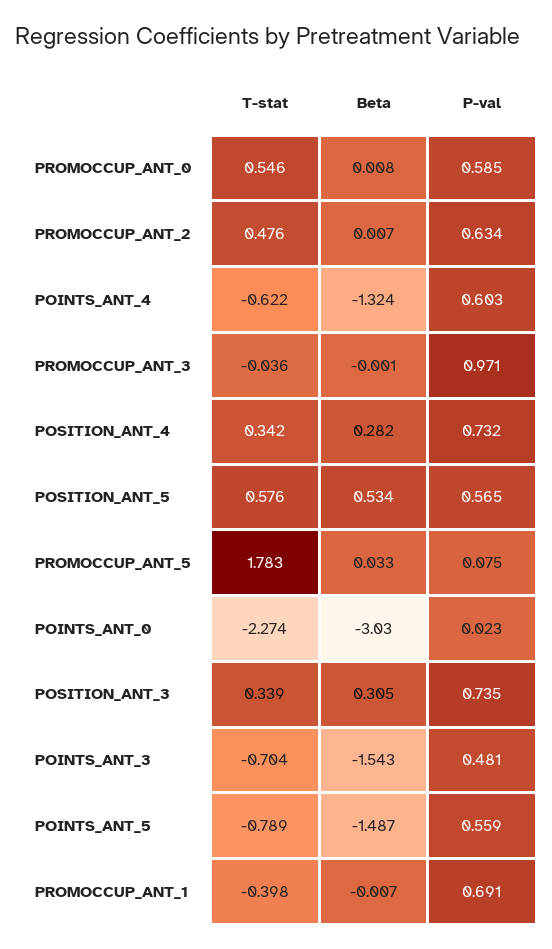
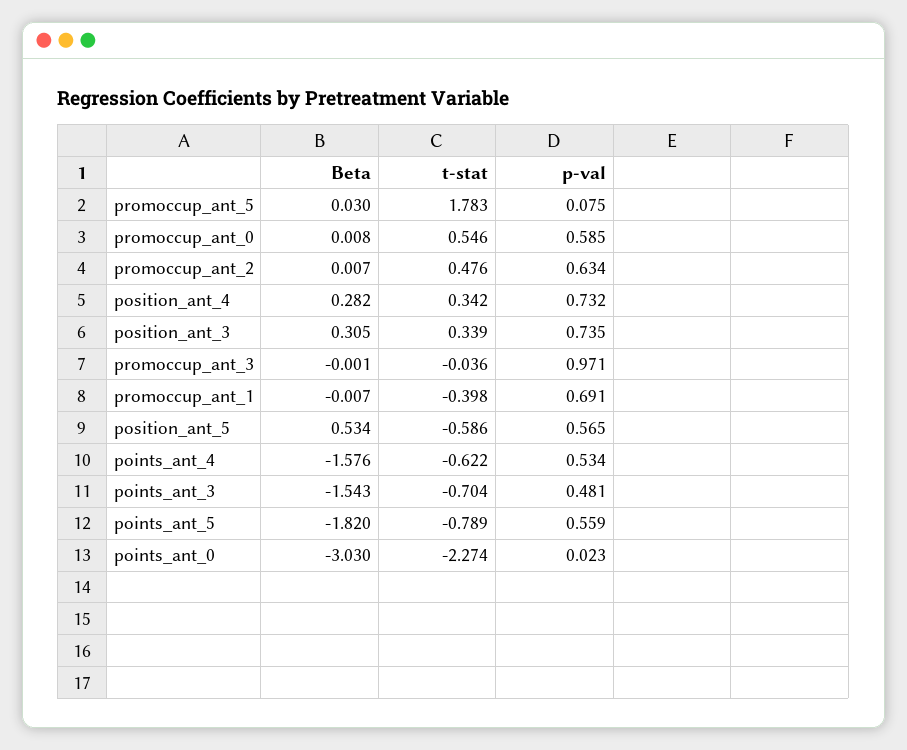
Beta, POINTS_ANT_4: -1.324 -> -1.576
P-val, POINTS_ANT_4: 0.603 -> 0.534
T-stat, POSITION_ANT_5: 0.576 -> -0.586
Beta, PROMOCCUP_ANT_5: 0.033 -> 0.03
Beta, POINTS_ANT_5: -1.487 -> -1.82

